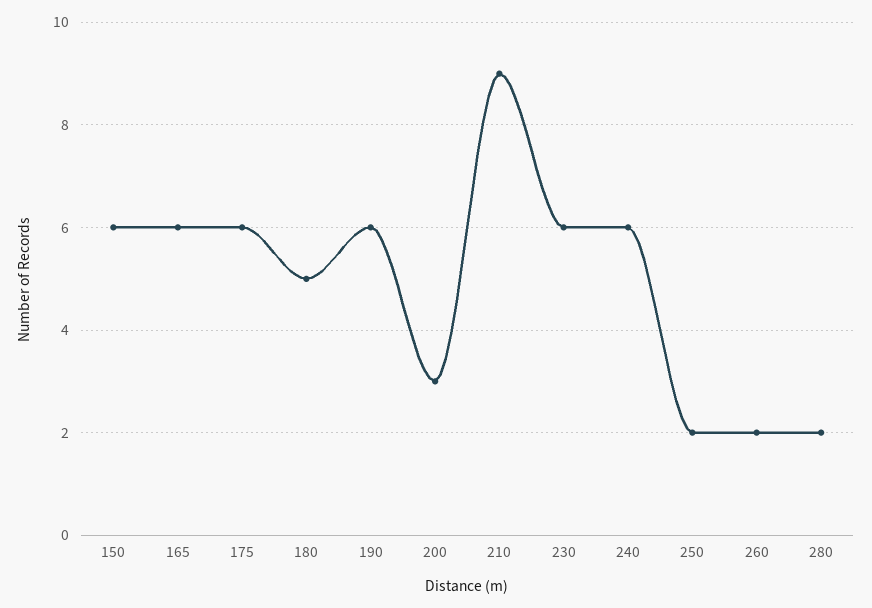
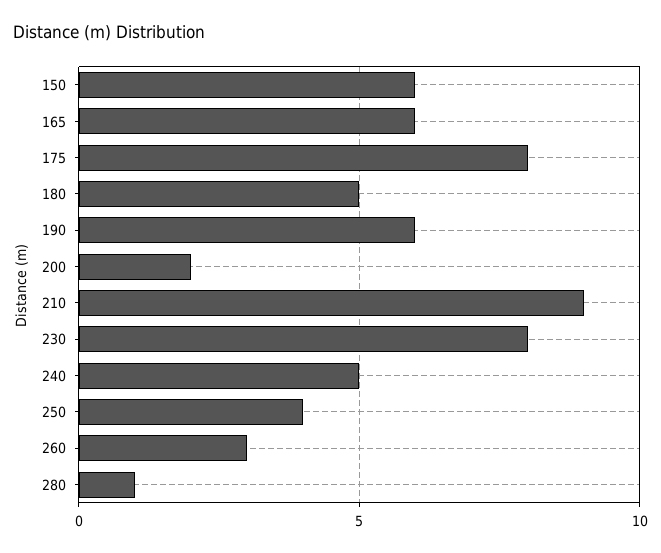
175: 6 -> 8
200: 3 -> 2
230: 6 -> 8
240: 6 -> 5
250: 2 -> 4
260: 2 -> 3
280: 2 -> 1

